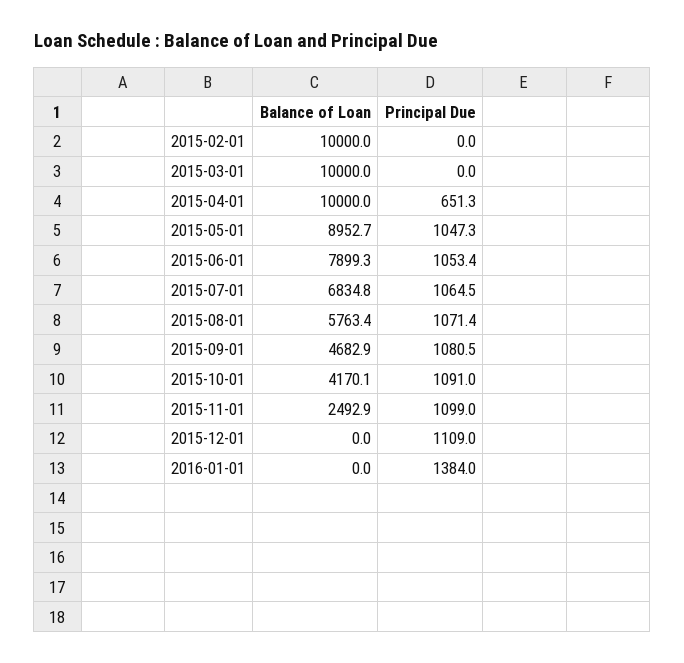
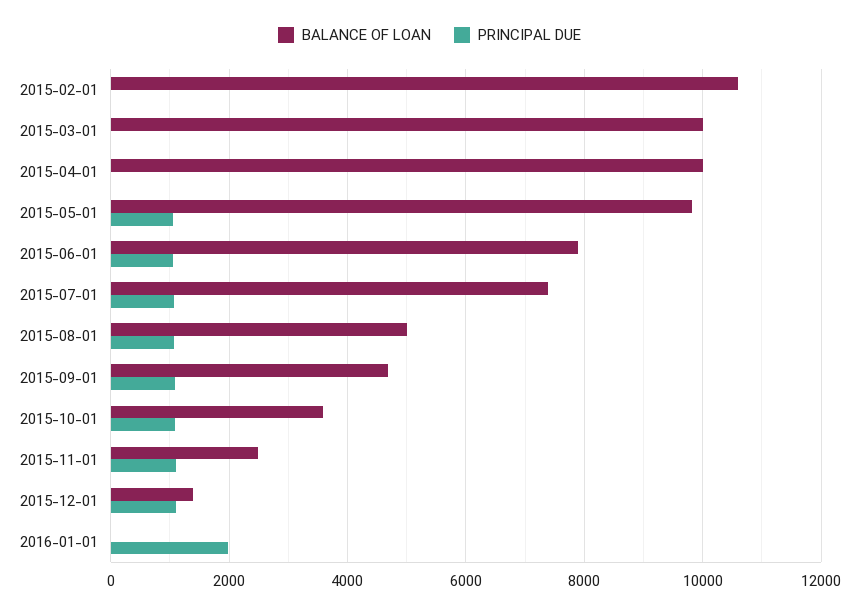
Balance of Loan, 2015-02-01: 10000 -> 10600
Principal Due, 2015-04-01: 651.3 -> 0
Balance of Loan, 2015-05-01: 8952.7 -> 9800
Balance of Loan, 2015-07-01: 6834.8 -> 7400
Balance of Loan, 2015-08-01: 5763.4 -> 5000
Balance of Loan, 2015-10-01: 4170.1 -> 3600
Balance of Loan, 2015-12-01: 0 -> 1400
Principal Due, 2016-01-01: 1384 -> 2000

